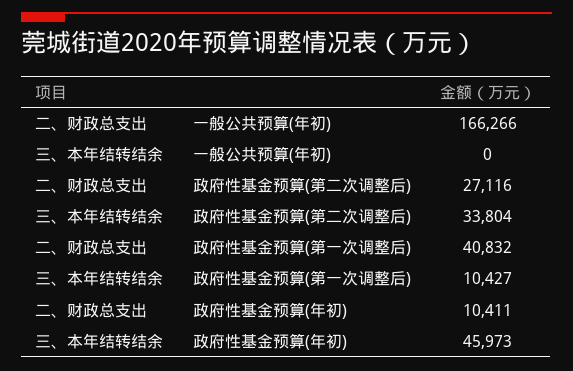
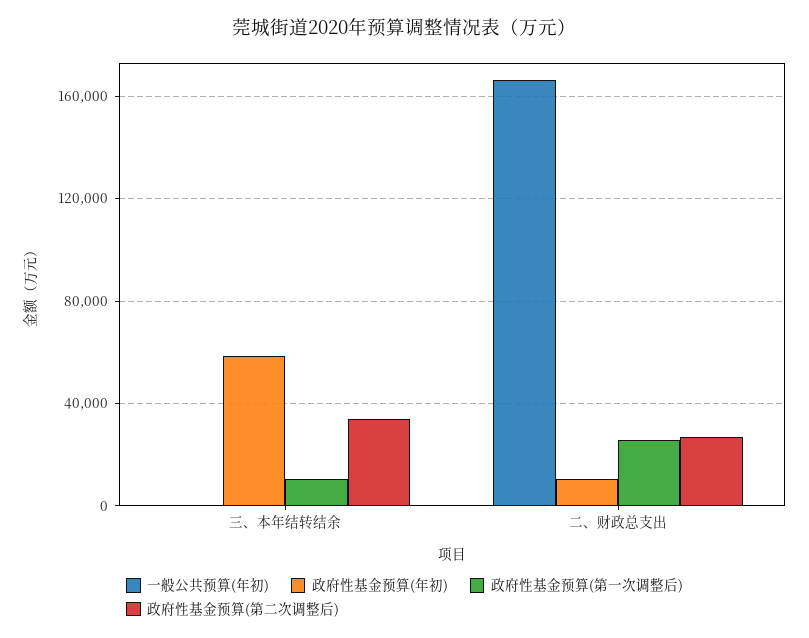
政府性基金预算(第一次调整后), 二、财政总支出: 40832 -> 25000
政府性基金预算(年初), 三、本年结转结余: 45973 -> 60000

